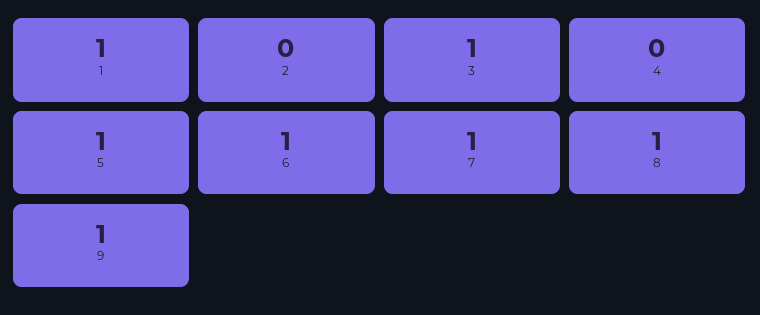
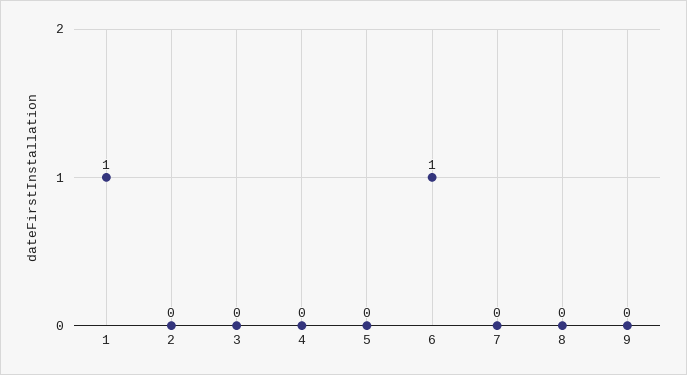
3: 1 -> 0
5: 1 -> 0
7: 1 -> 0
8: 1 -> 0
9: 1 -> 0

